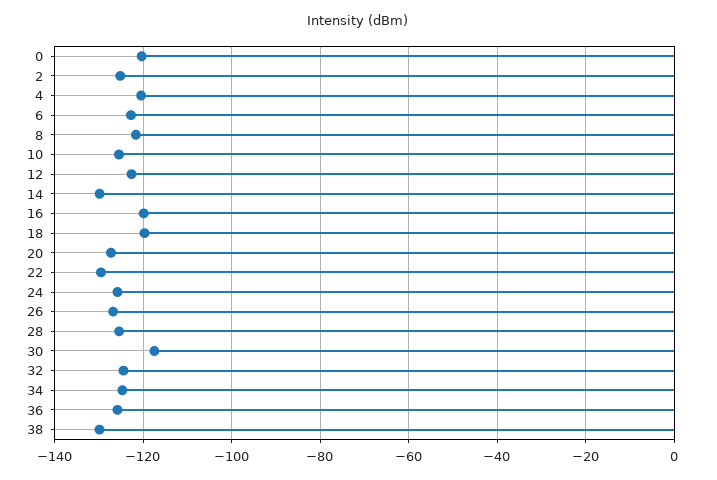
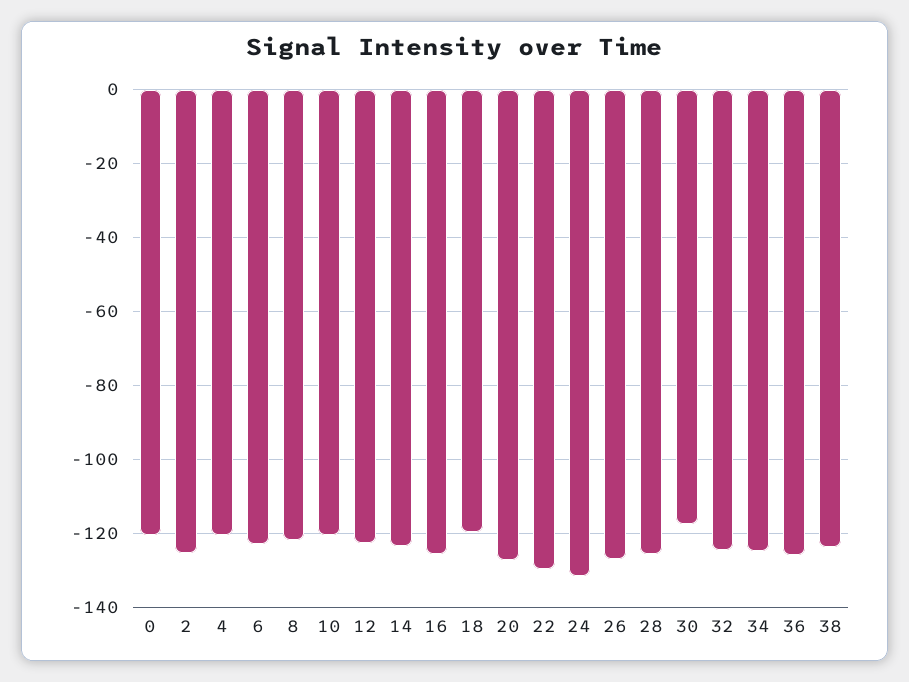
10: -126 -> -120
14: -130 -> -124
16: -120 -> -126
24: -126 -> -132
38: -130 -> -124

